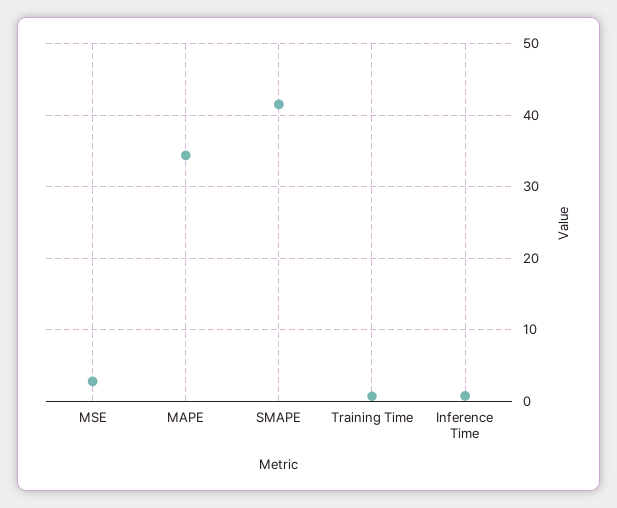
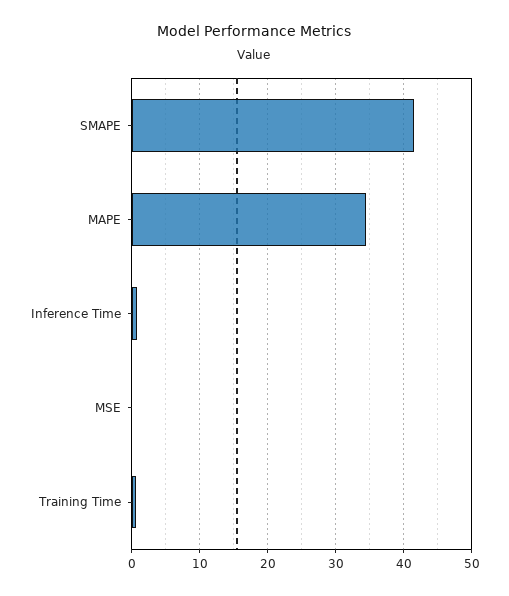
MSE: 3 -> 0

